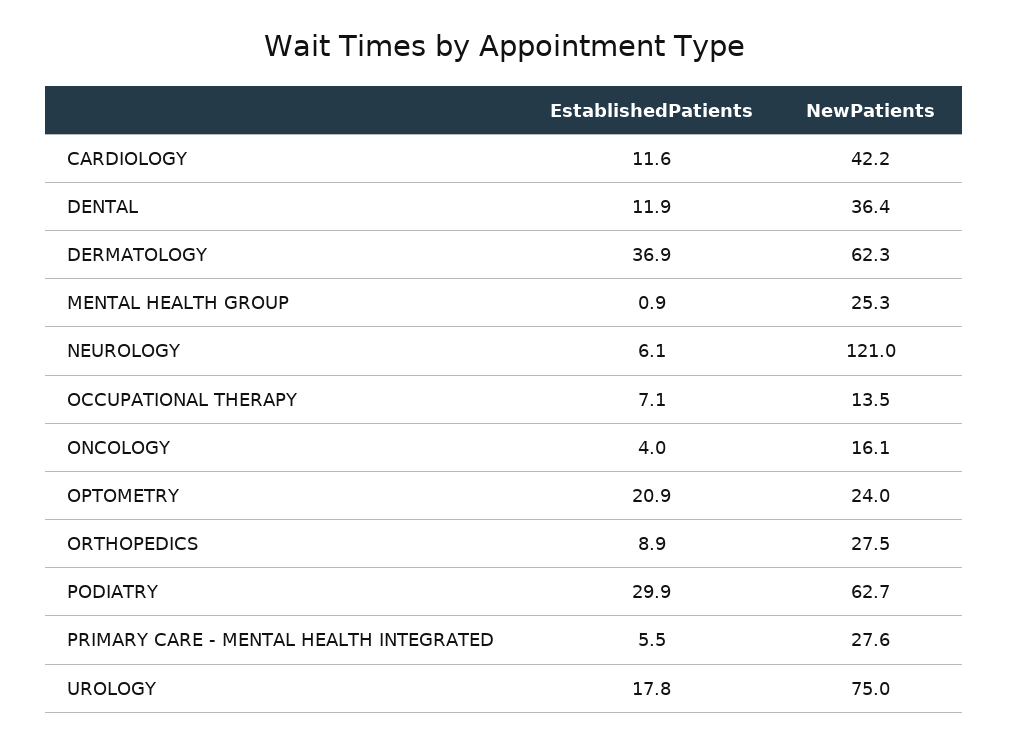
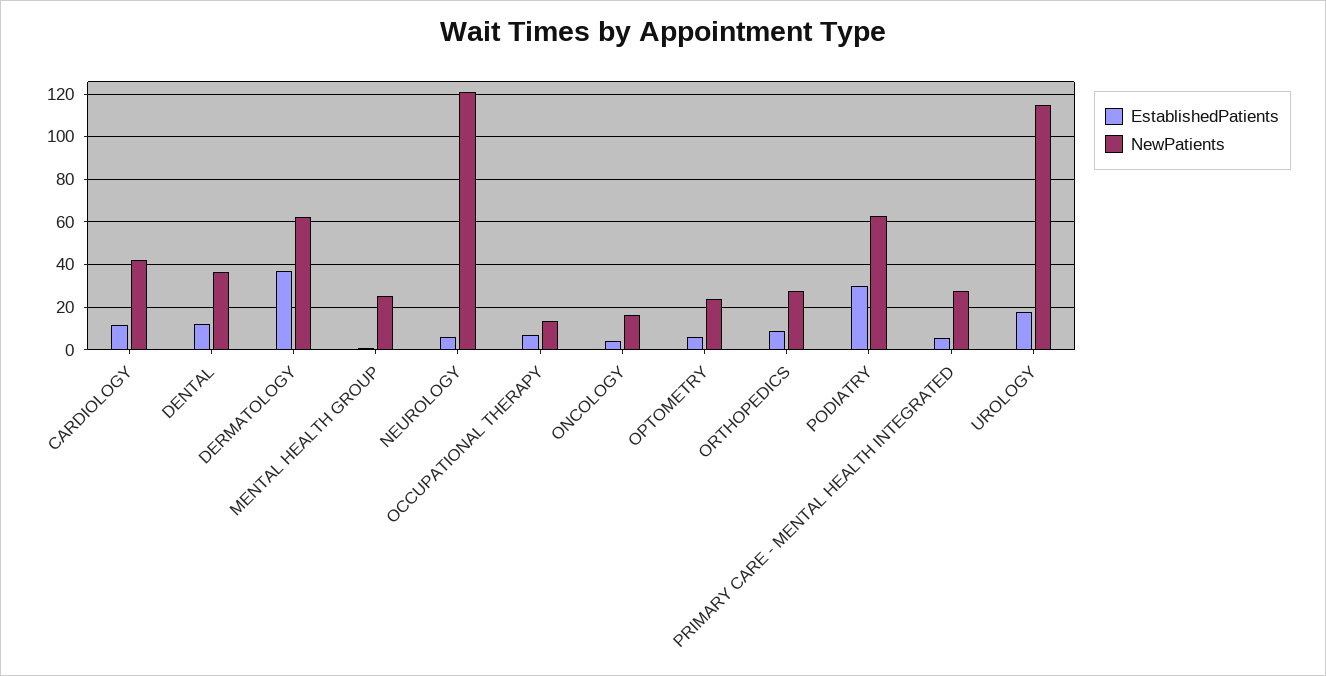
EstablishedPatients, OPTOMETRY: 20.9 -> 5
NewPatients, UROLOGY: 75 -> 115

